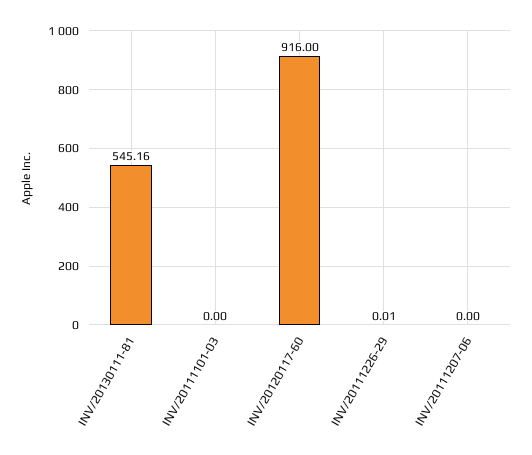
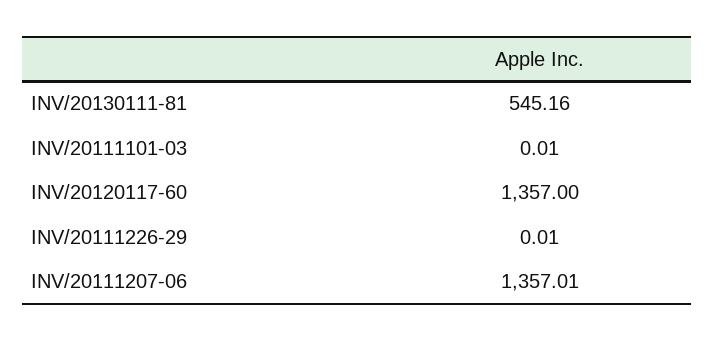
INV/20111101-03: 0 -> 0.01
INV/20120117-60: 916 -> 1357
INV/20111207-06: 0 -> 1357.01

